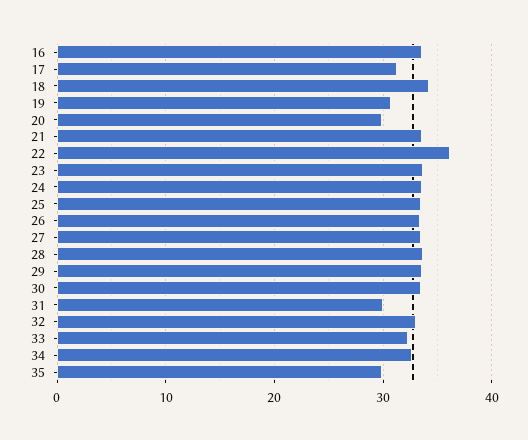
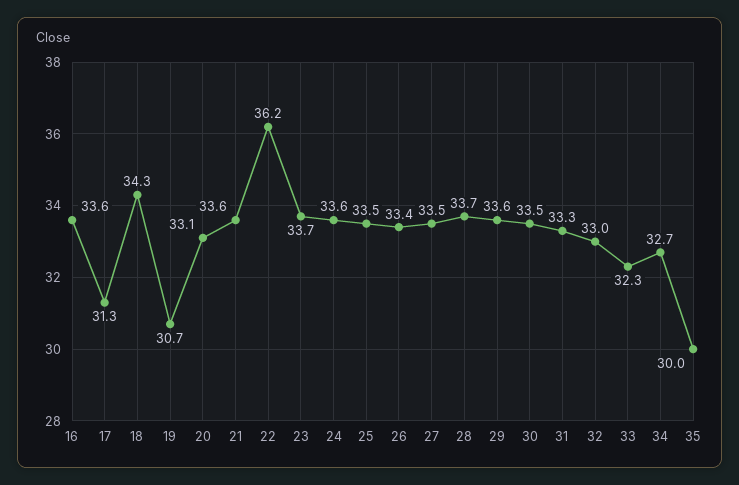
20: 30 -> 33.1
31: 30 -> 33.3

